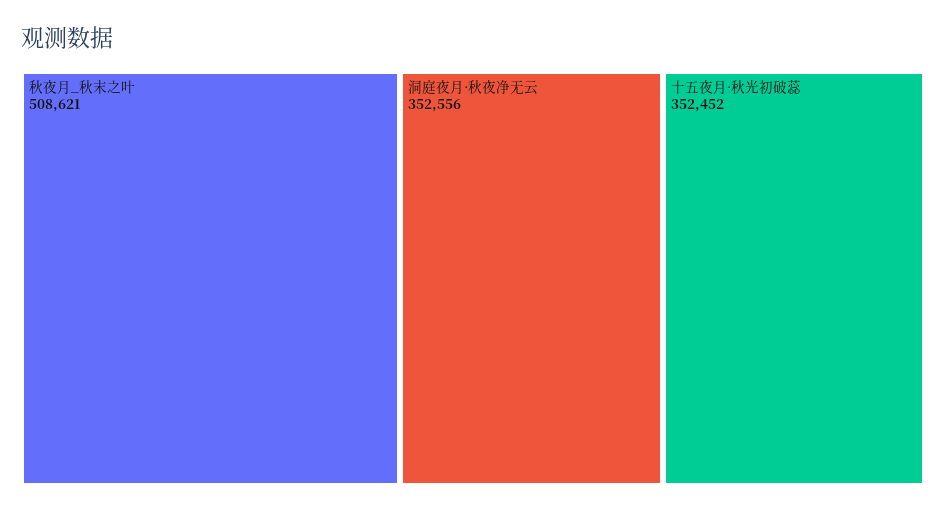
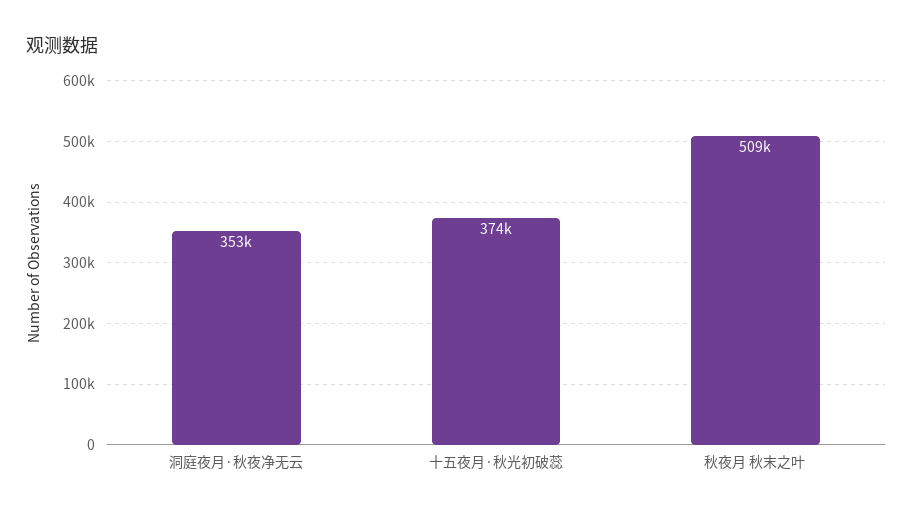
十五夜月·秋光初破蕊: 352452 -> 374000

